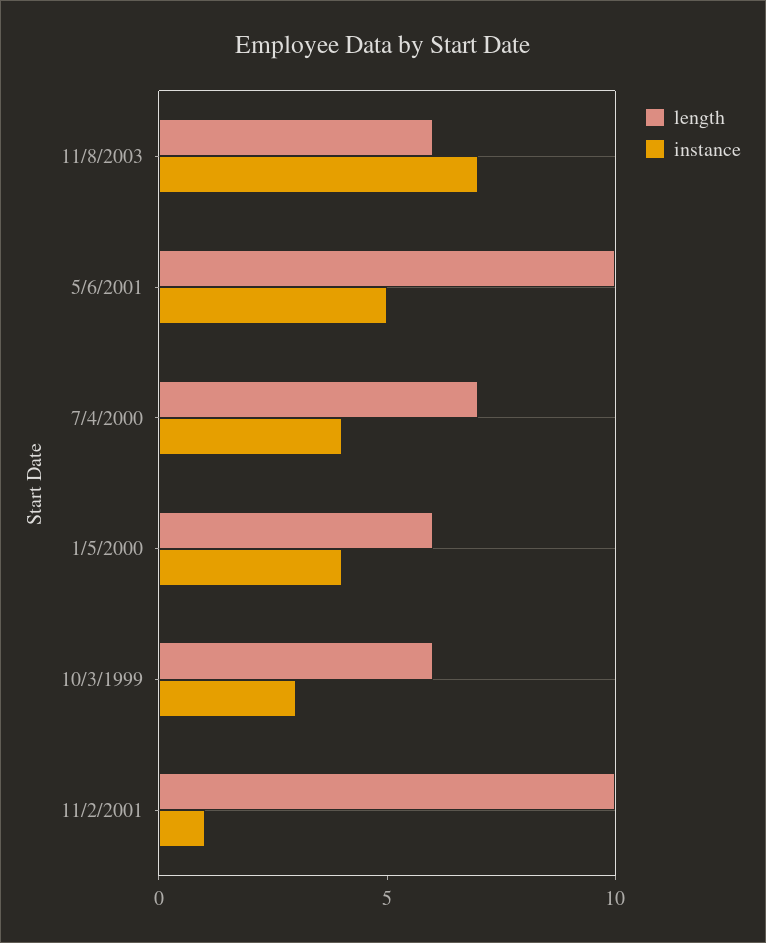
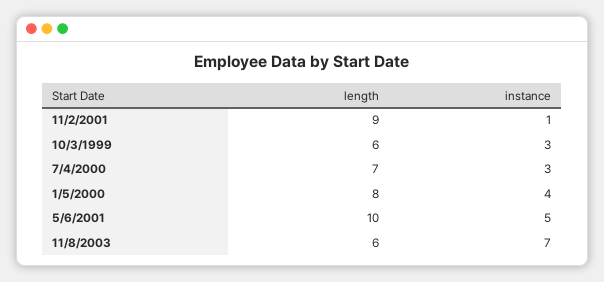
instance, 7/4/2000: 4 -> 3
length, 1/5/2000: 6 -> 8
length, 11/2/2001: 10 -> 9

